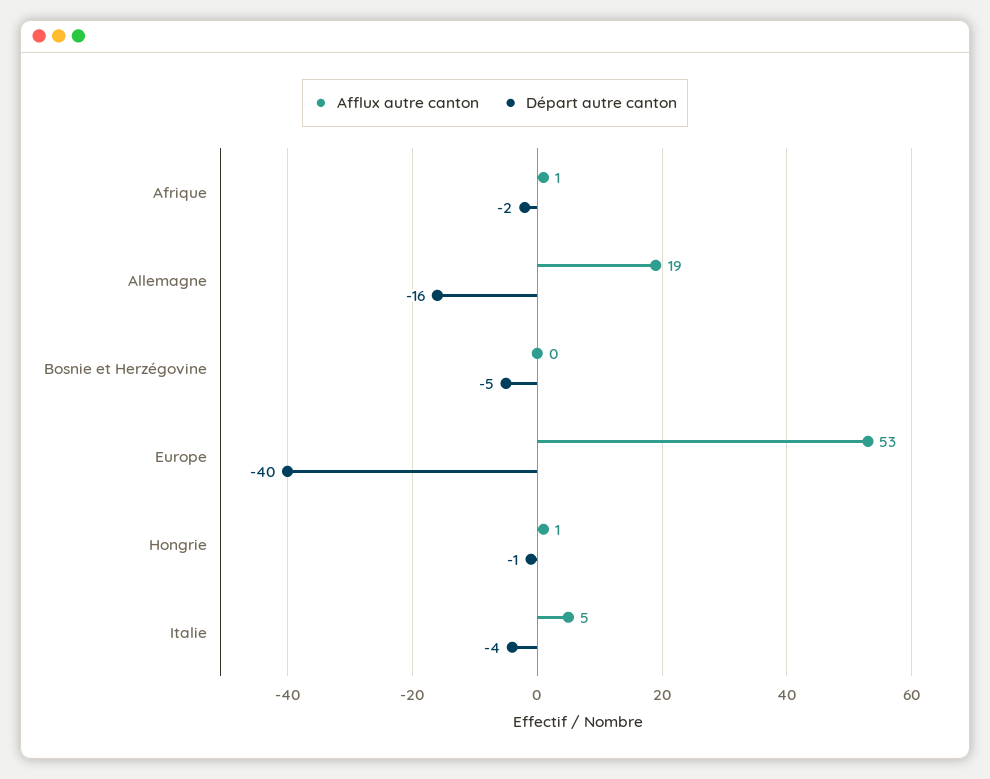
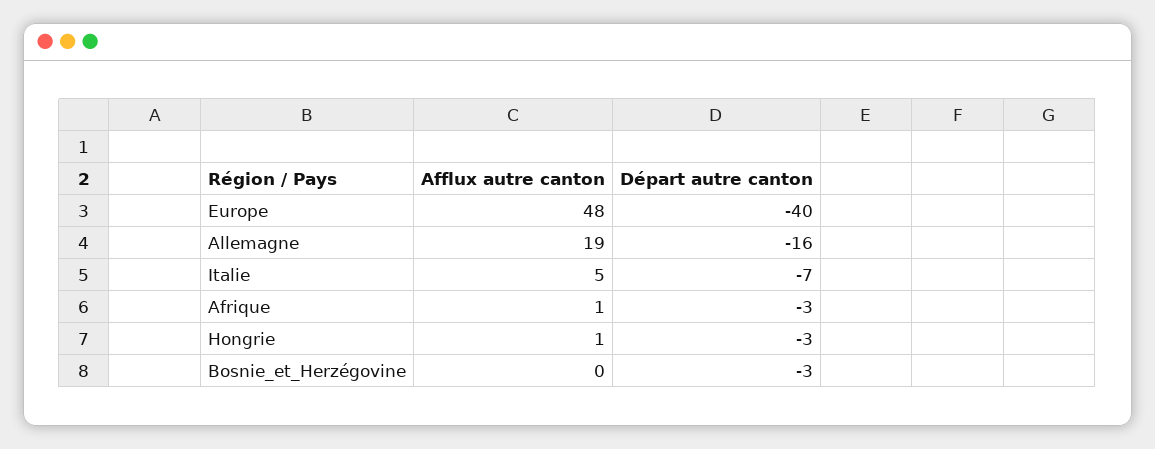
Départ autre canton, Afrique: -2 -> -3
Départ autre canton, Bosnie et Herzégovine: -5 -> -3
Afflux autre canton, Europe: 53 -> 48
Départ autre canton, Hongrie: -1 -> -3
Départ autre canton, Italie: -4 -> -7

